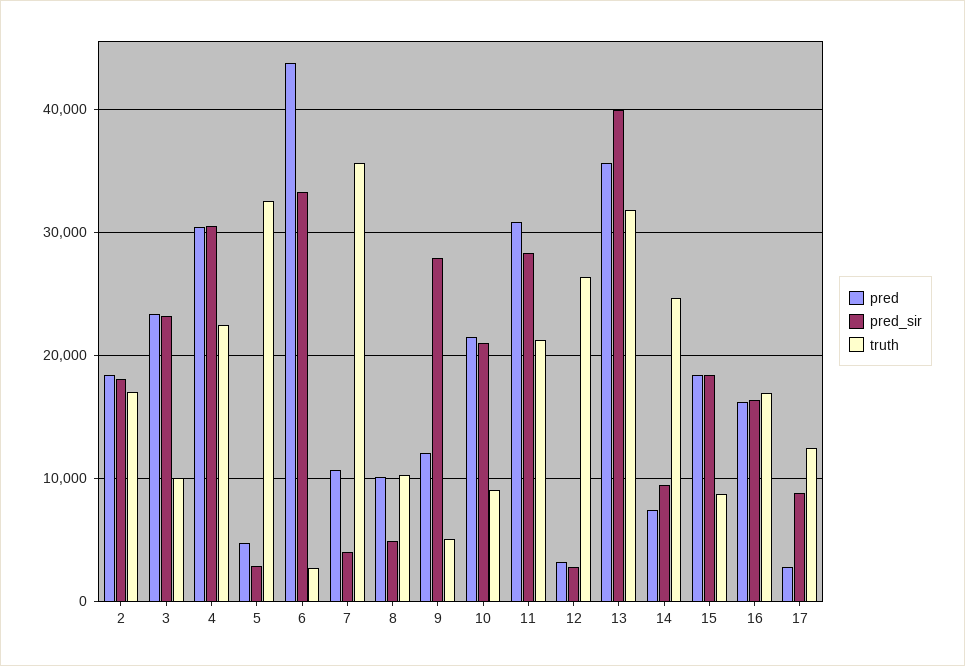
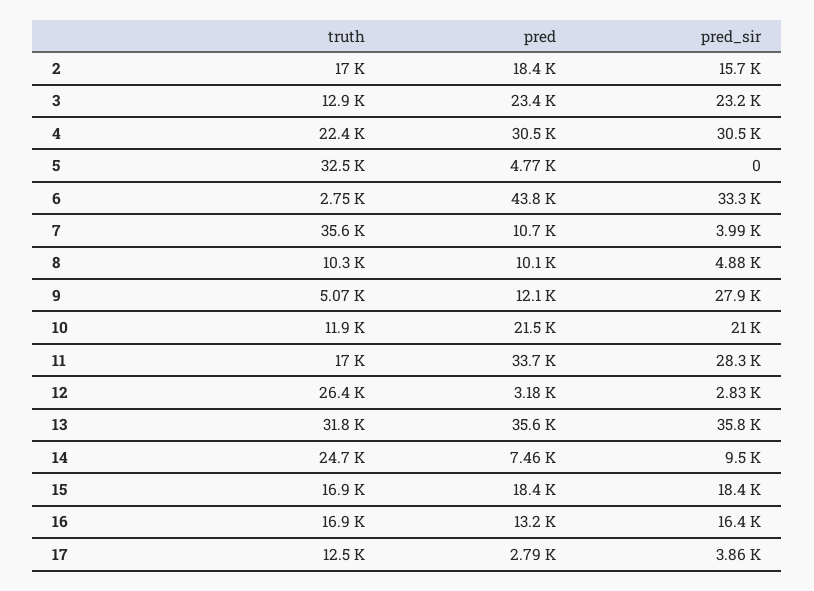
pred_sir, 2: 18000 -> 15700
truth, 3: 10000 -> 12900
pred_sir, 5: 3000 -> 0
truth, 10: 9000 -> 11900
pred, 11: 31000 -> 33700
truth, 11: 21000 -> 17000
pred_sir, 13: 40000 -> 35800
truth, 15: 9000 -> 16900
pred, 16: 16000 -> 13200
pred_sir, 17: 9000 -> 3860

